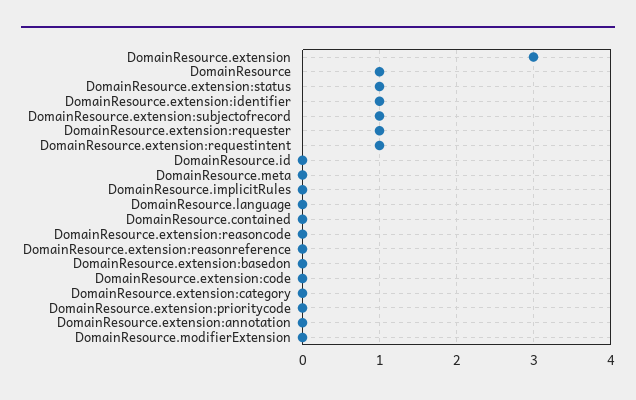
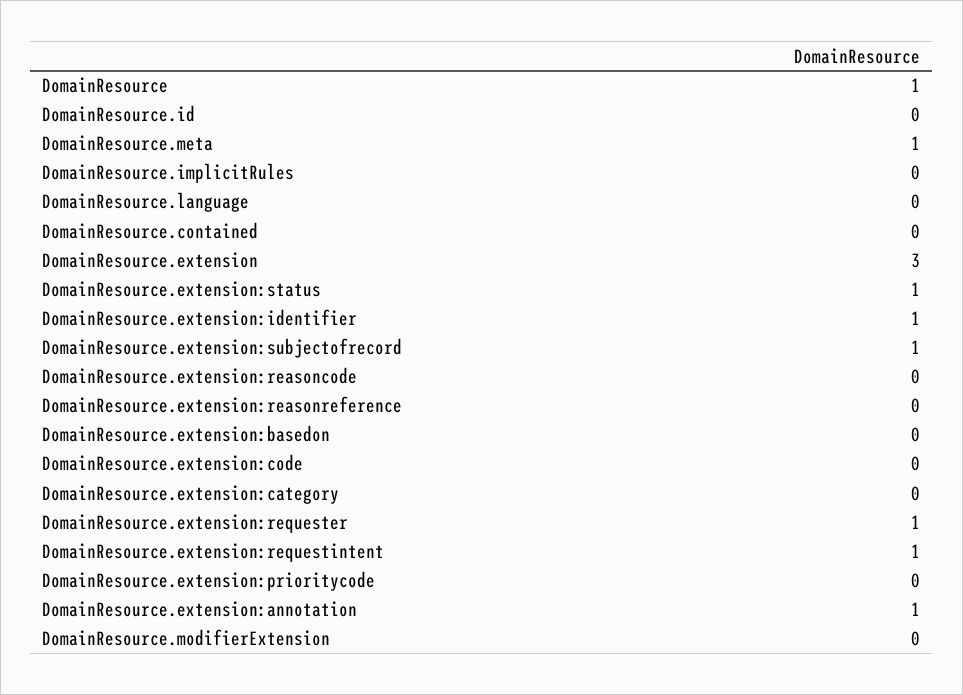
DomainResource.meta: 0 -> 1
DomainResource.extension:annotation: 0 -> 1

